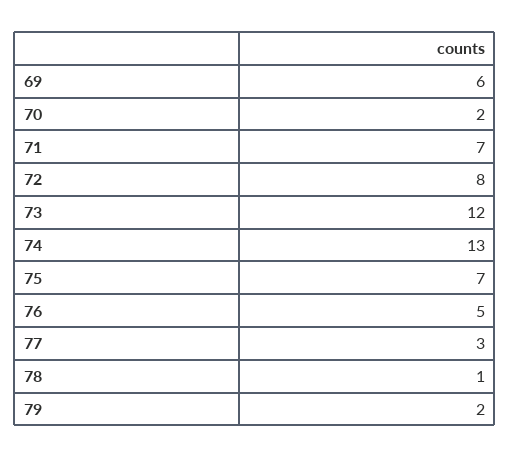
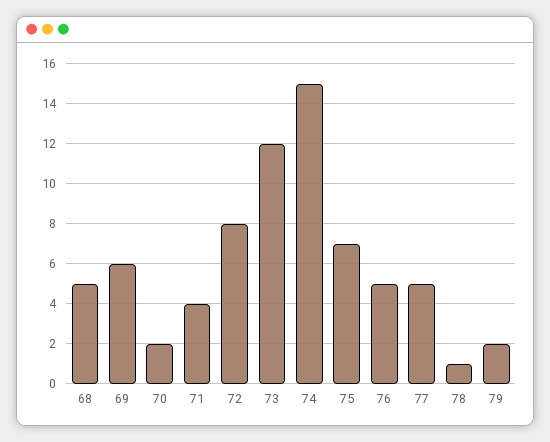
71: 7 -> 4
74: 13 -> 15
77: 3 -> 5
68: none -> 5

